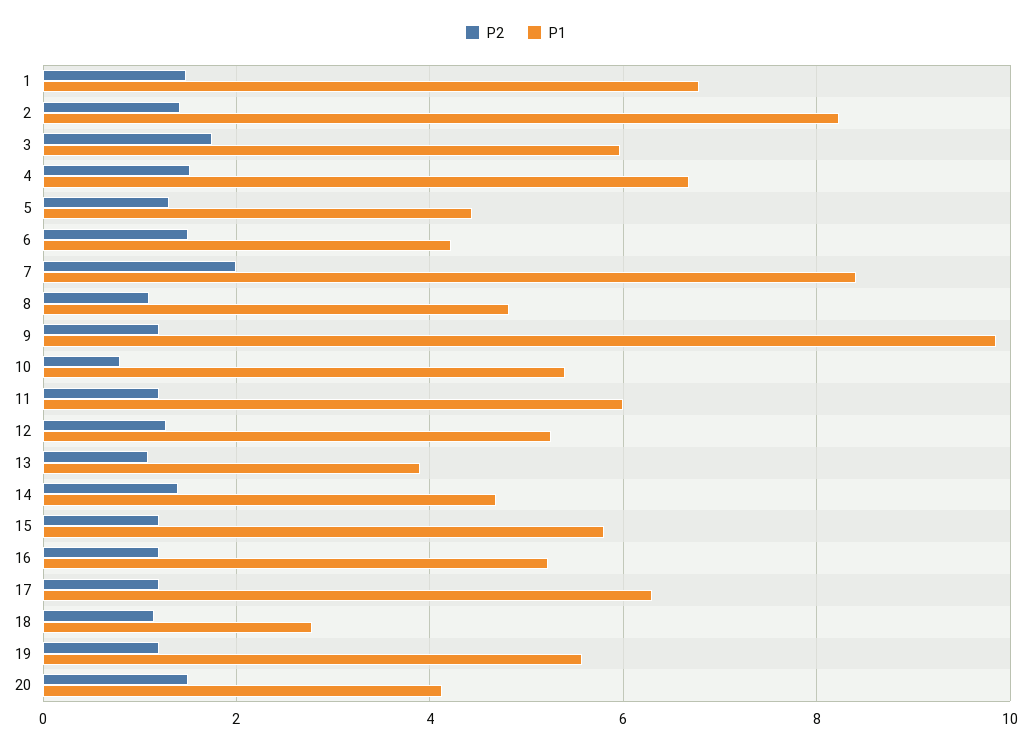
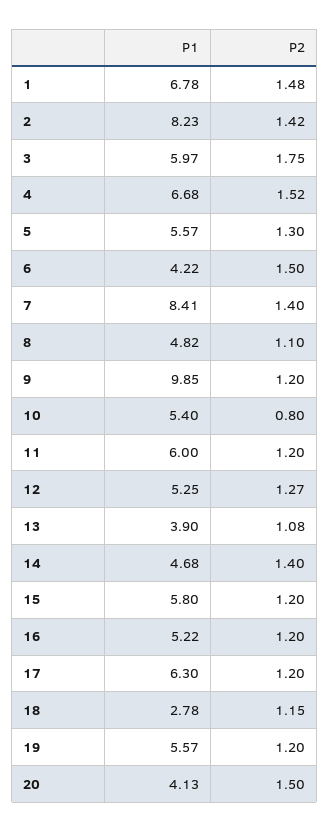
P1, 5: 4.4 -> 5.57
P2, 7: 2 -> 1.4

